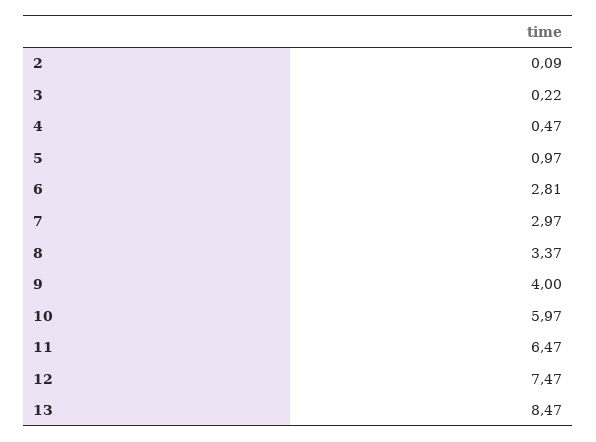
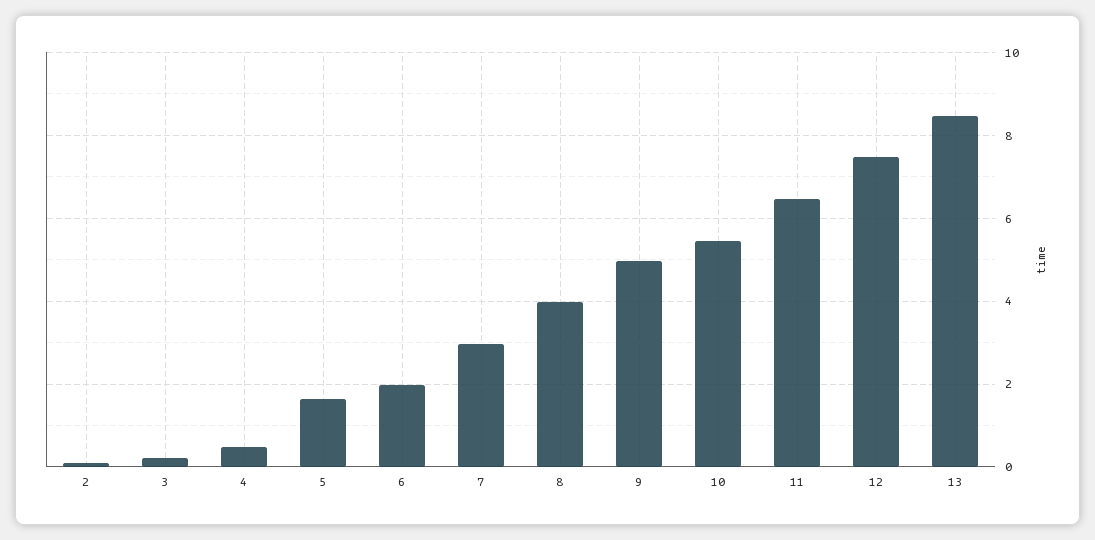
5: 0.97 -> 1.6
6: 2.81 -> 2
8: 3.37 -> 4
9: 4 -> 5
10: 5.97 -> 5.4

